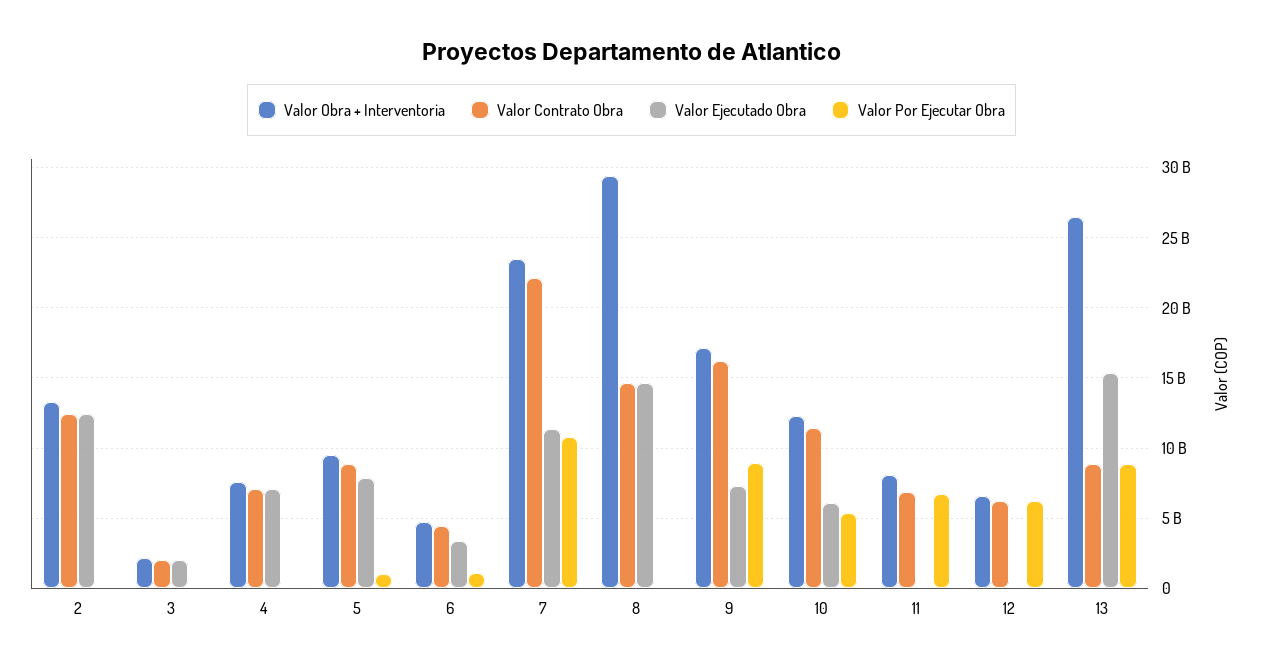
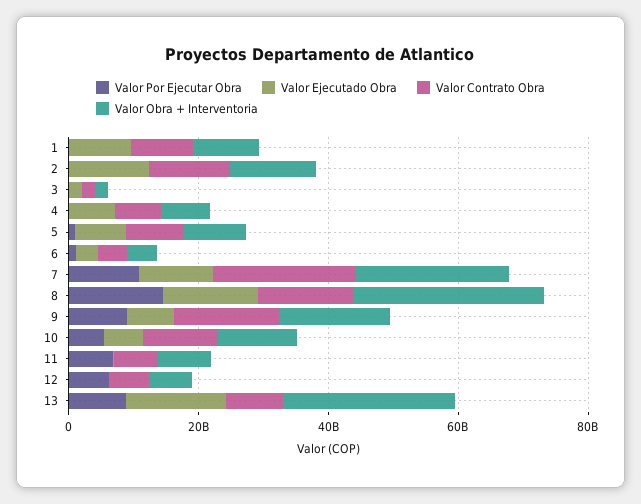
Valor Por Ejecutar Obra, 8: 0 -> 15000000000
Valor Por Ejecutar Obra, 1: none -> 0
Valor Ejecutado Obra, 1: none -> 10000000000
Valor Contrato Obra, 1: none -> 10000000000
Valor Obra + Interventoria, 1: none -> 10000000000

